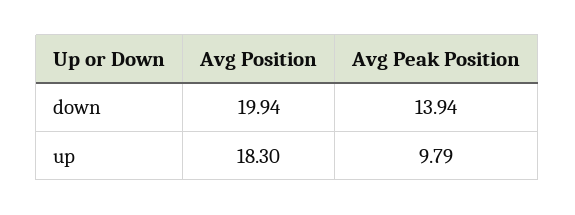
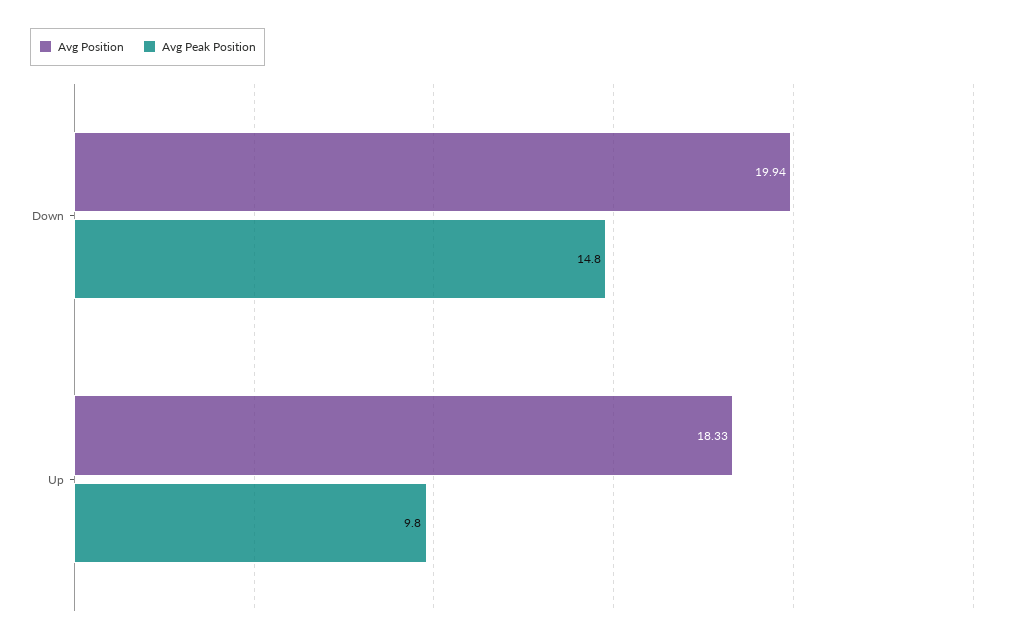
Avg Peak Position, down: 13.94 -> 14.8
Avg Position, up: 18.3 -> 18.33

